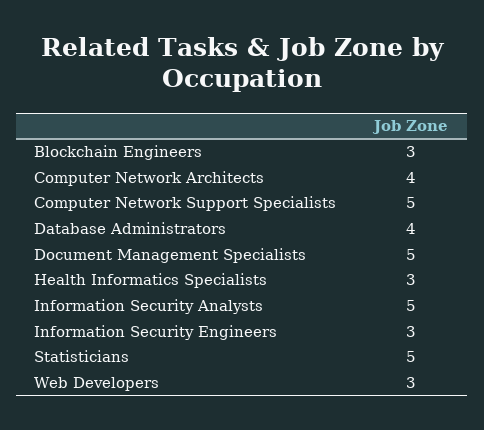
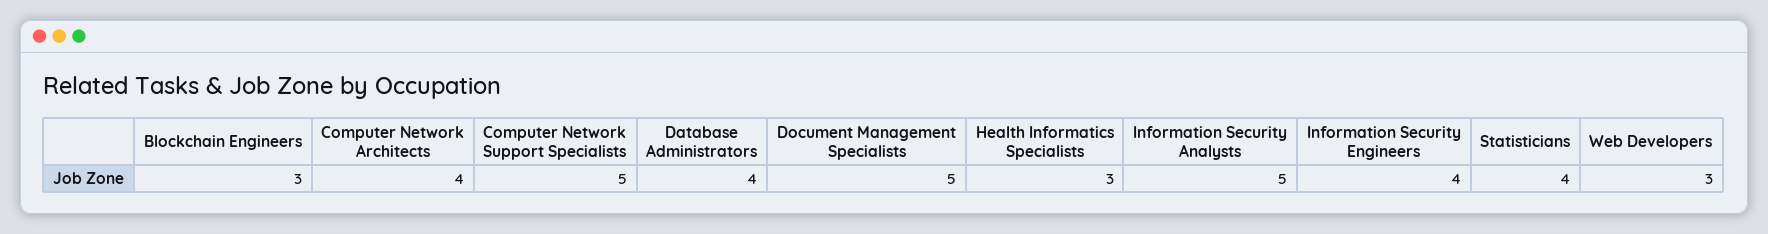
Information Security Engineers: 3 -> 4
Statisticians: 5 -> 4

